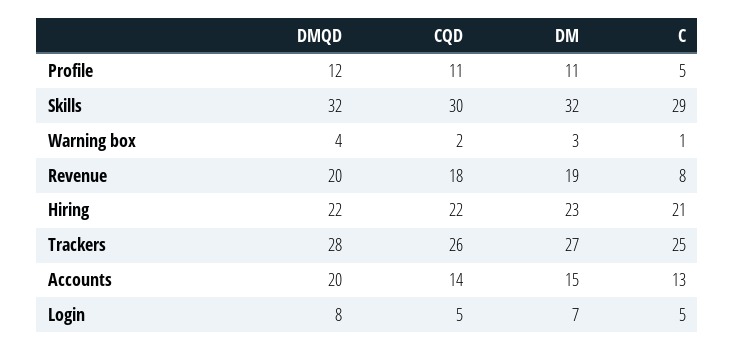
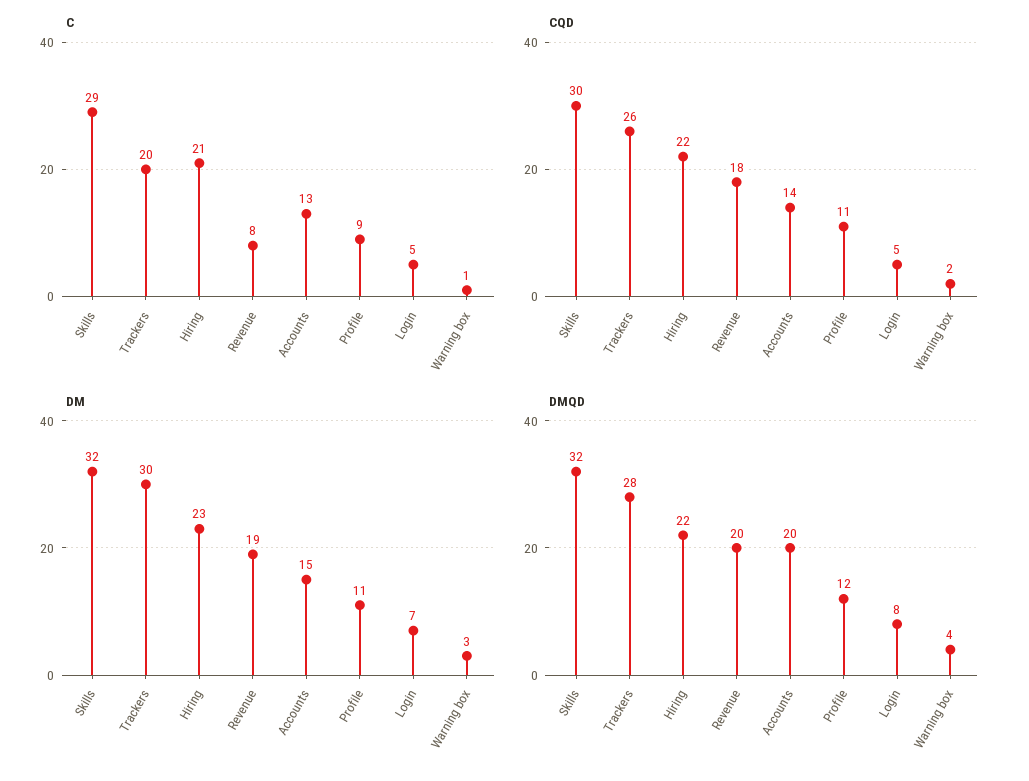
C, Profile: 5 -> 9
DM, Trackers: 27 -> 30
C, Trackers: 25 -> 20

